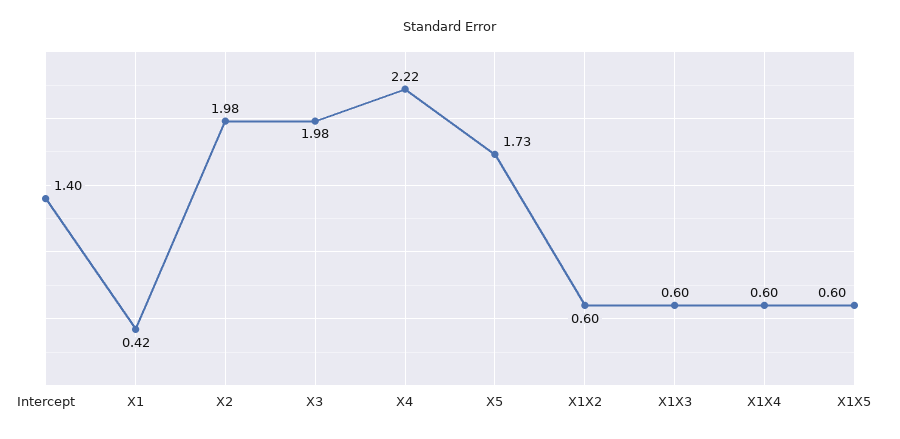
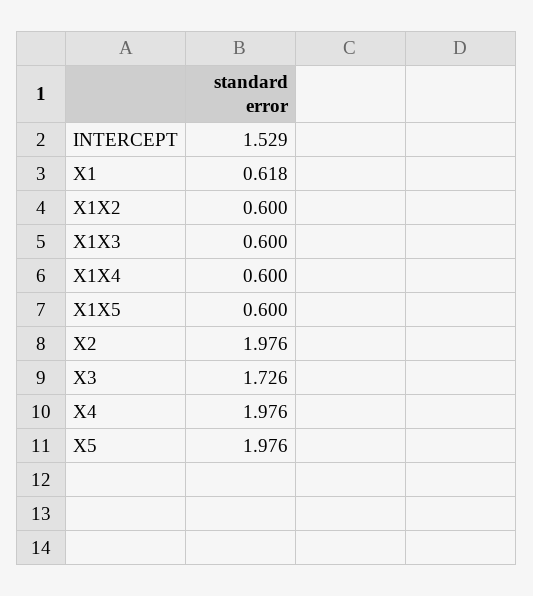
Intercept: 1.4 -> 1.529
X1: 0.42 -> 0.618
X3: 1.98 -> 1.726
X4: 2.22 -> 1.976
X5: 1.73 -> 1.976

